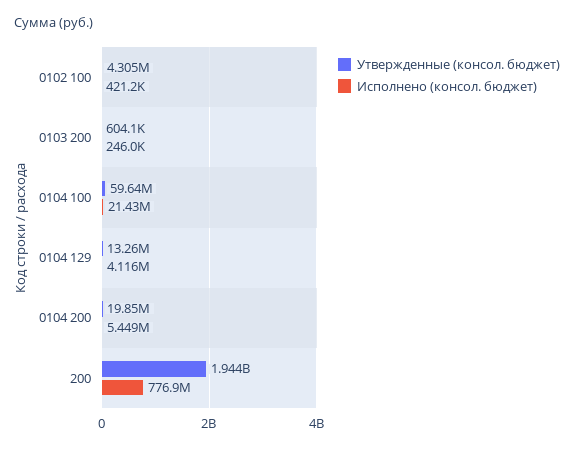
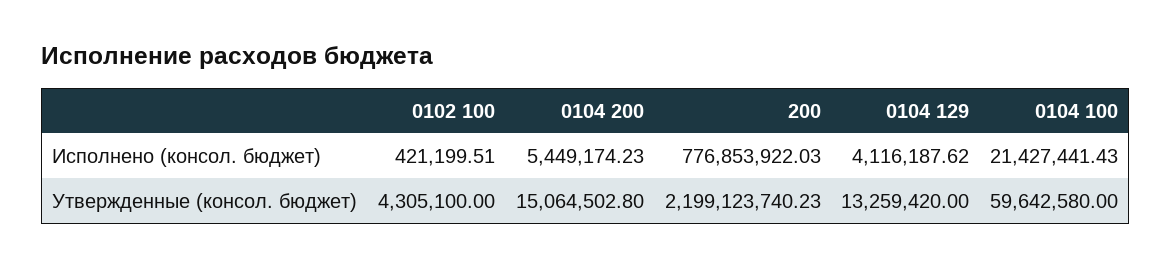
Утвержденные (консол. бюджет), 0103 200: 604100 -> none
Исполнено (консол. бюджет), 0103 200: 246000 -> none
Утвержденные (консол. бюджет), 0104 200: 19850000 -> 15064502.8
Утвержденные (консол. бюджет), 200: 1944000000 -> 2199123740.23

